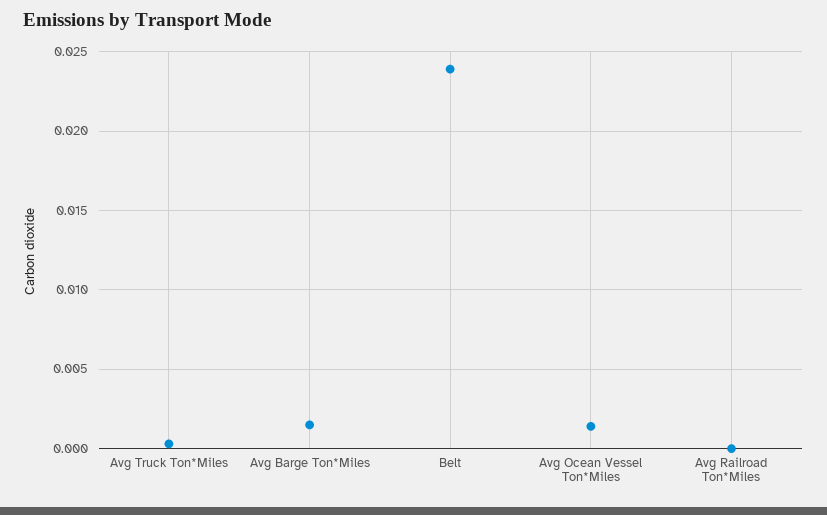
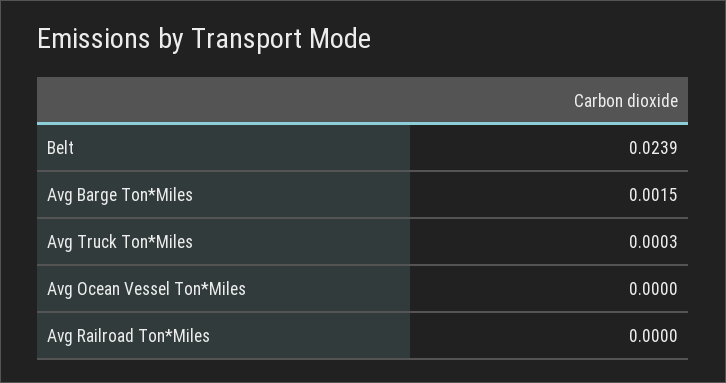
Avg Ocean Vessel Ton*Miles: 0.0015 -> 0

